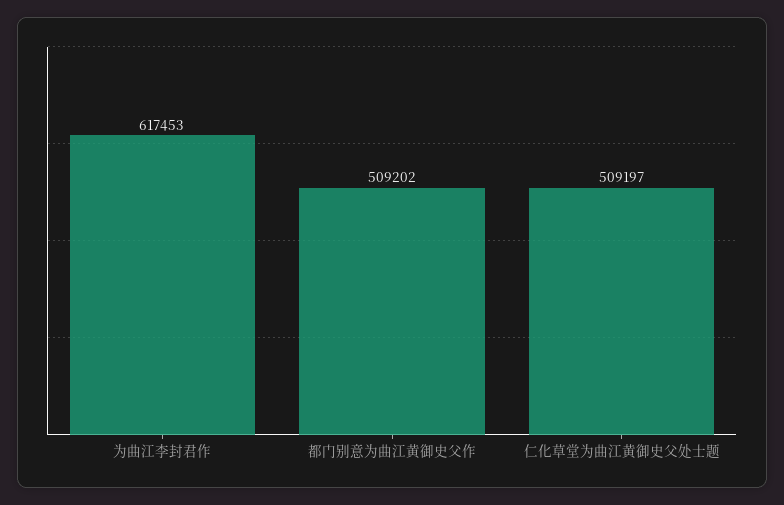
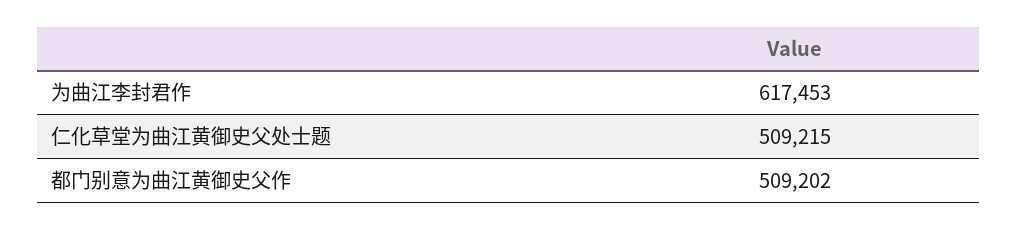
仁化草堂为曲江黄御史父处士题: 509197 -> 509215

